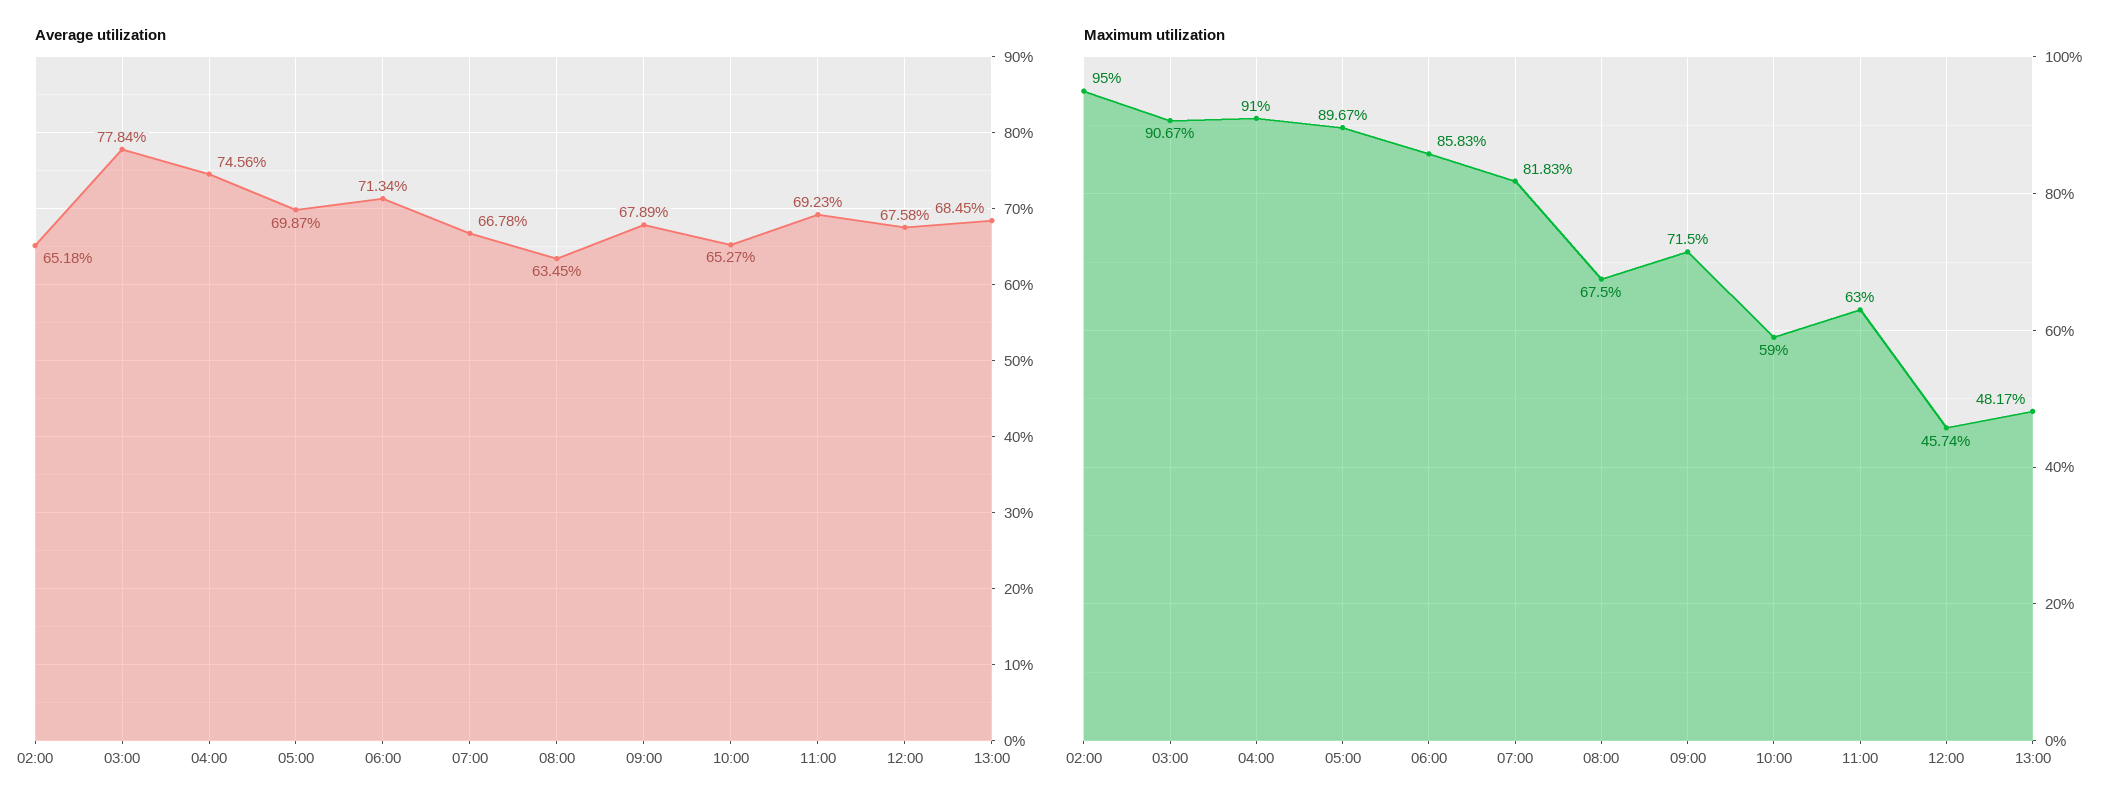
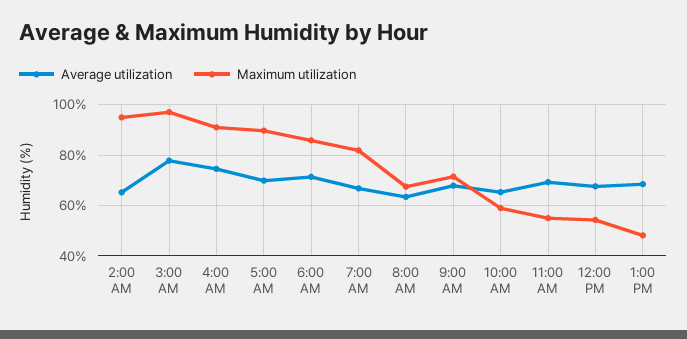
Maximum utilization, 03:00: 90.67 -> 97.5
Maximum utilization, 11:00: 63 -> 55
Maximum utilization, 12:00: 45.74 -> 55

